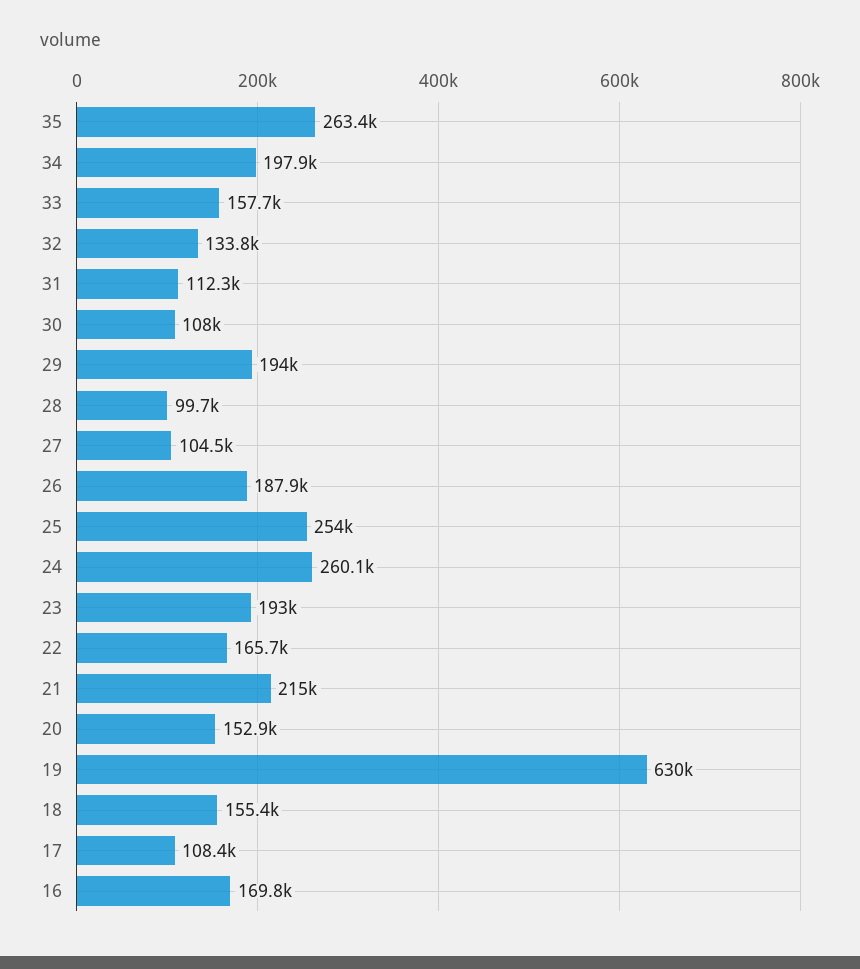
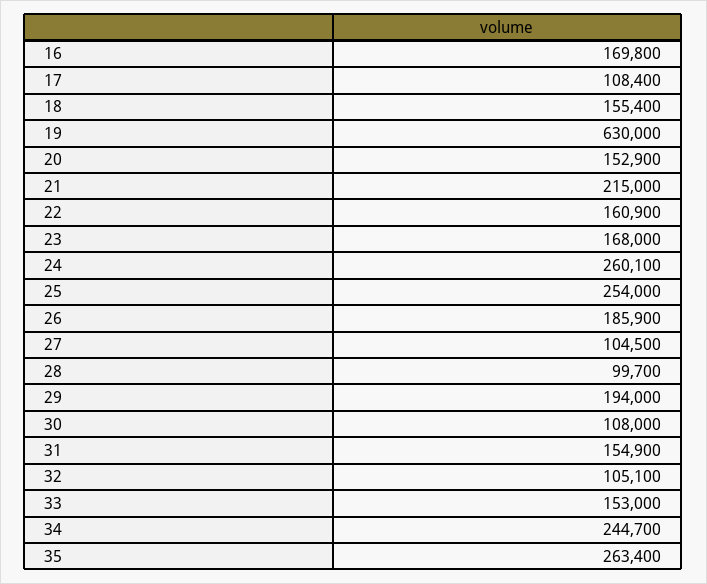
34: 197900 -> 244700
33: 157700 -> 153000
32: 133800 -> 105100
31: 112300 -> 154900
26: 187900 -> 185900
23: 193000 -> 168000
22: 165700 -> 160900

